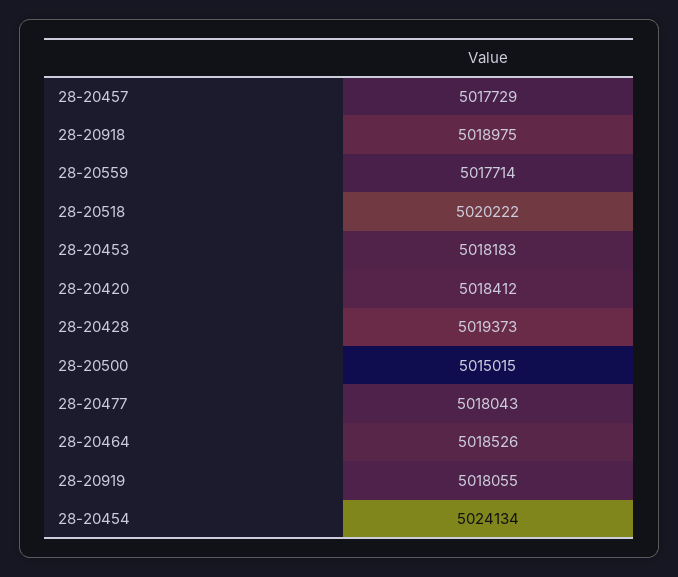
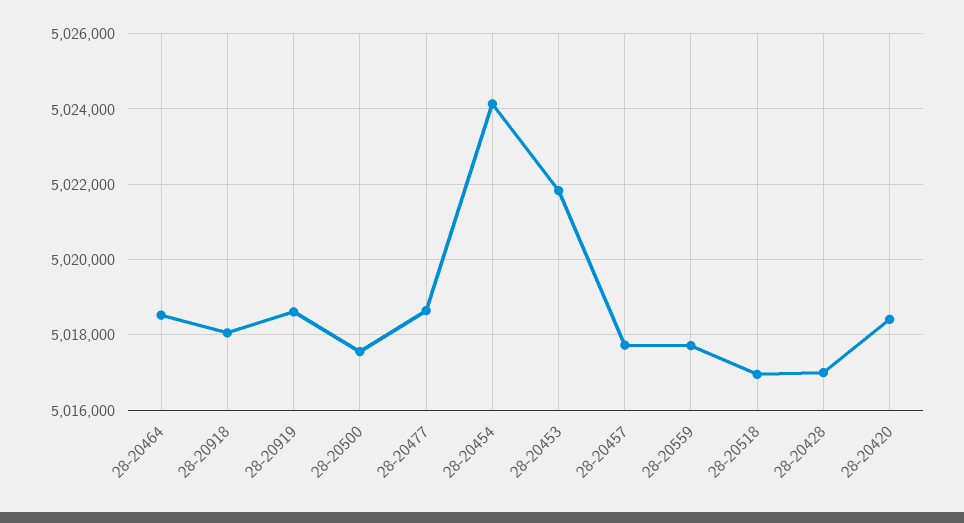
28-20918: 5018975 -> 5018000
28-20518: 5020222 -> 5017000
28-20453: 5018183 -> 5021800
28-20428: 5019373 -> 5017000
28-20500: 5015015 -> 5017600
28-20477: 5018043 -> 5018600
28-20919: 5018055 -> 5018600

